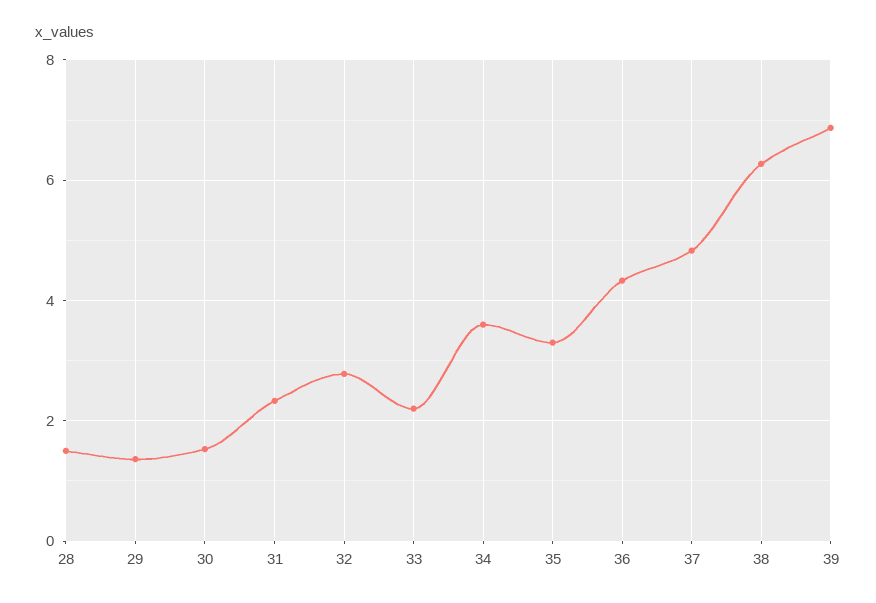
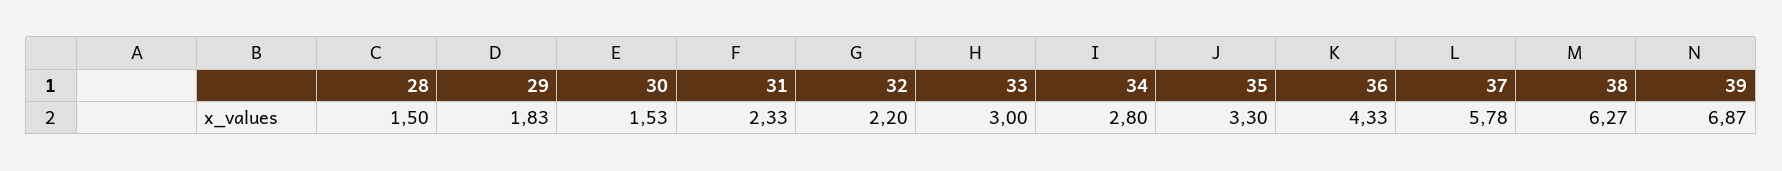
29: 1.4 -> 1.83
32: 2.8 -> 2.2
33: 2.2 -> 3
34: 3.6 -> 2.8
37: 4.8 -> 5.78

